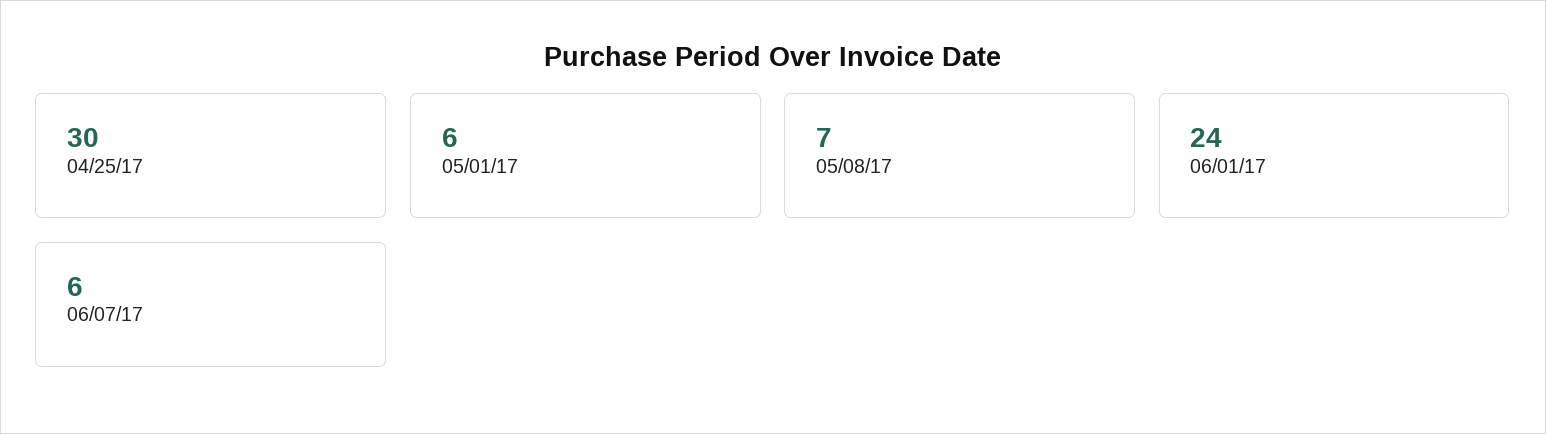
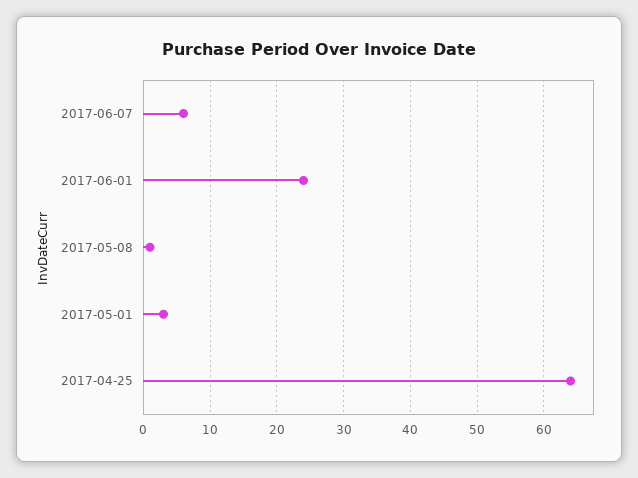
04/25/17: 30 -> 64
05/01/17: 6 -> 3
05/08/17: 7 -> 1

